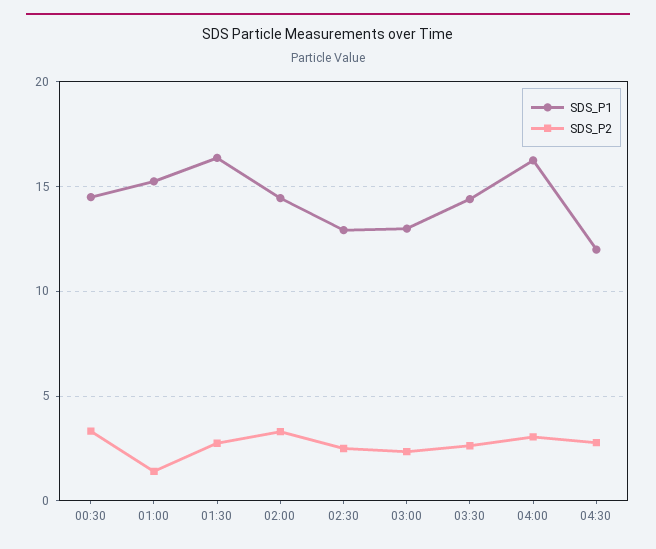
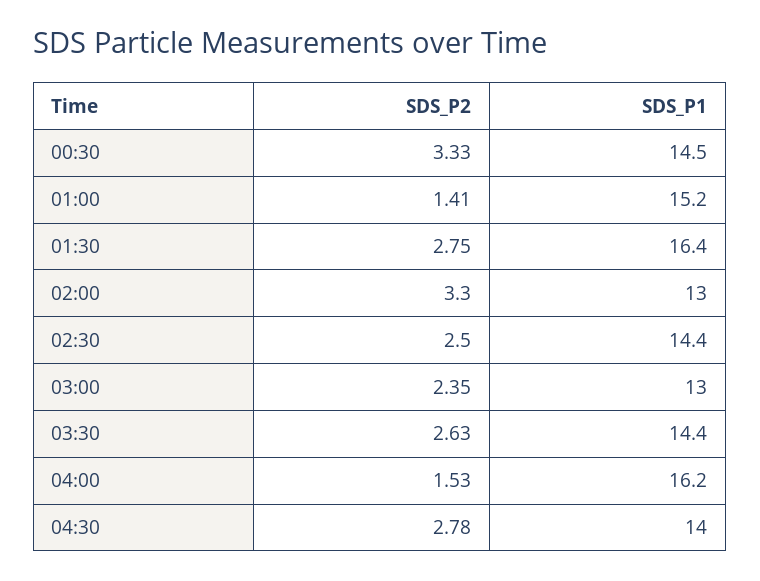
SDS_P1, 02:00: 14.5 -> 13
SDS_P1, 02:30: 13 -> 14.4
SDS_P2, 04:00: 3 -> 1.53
SDS_P1, 04:30: 12 -> 14

